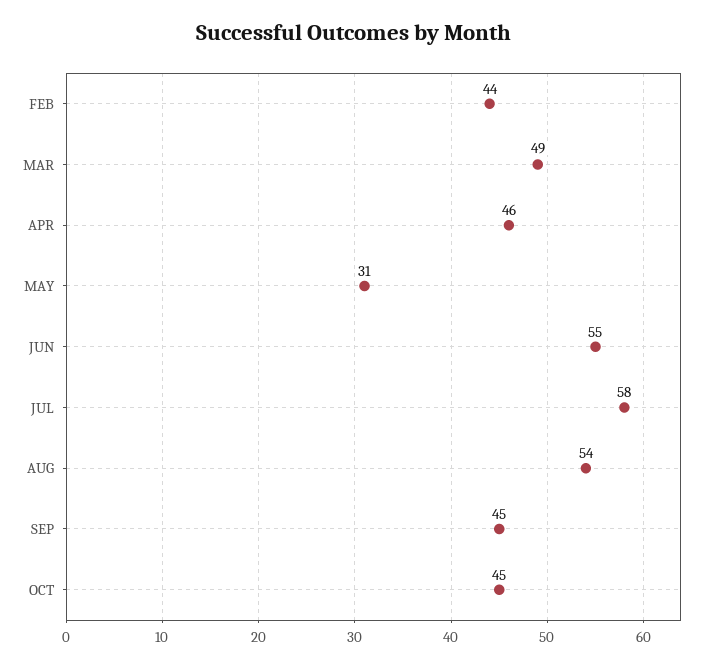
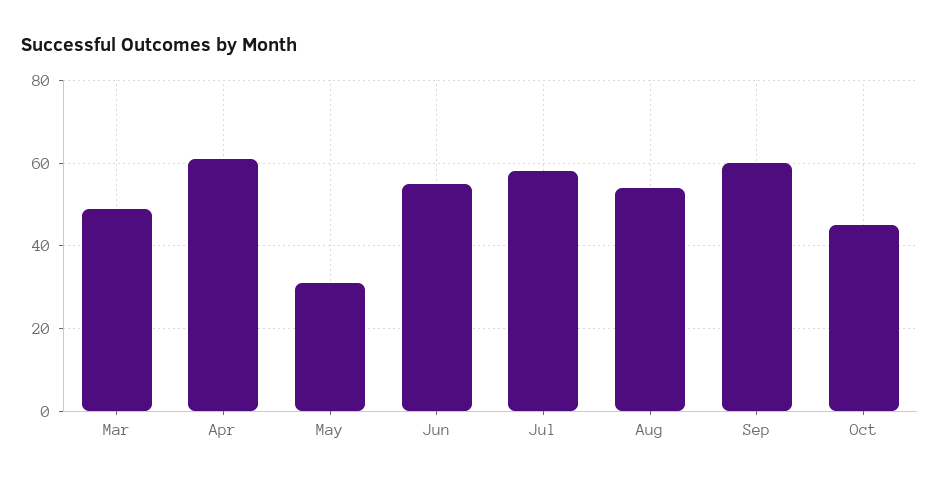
FEB: 44 -> none
APR: 46 -> 60
SEP: 45 -> 60

